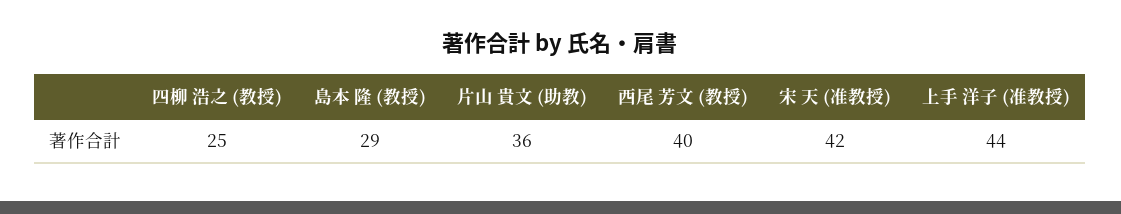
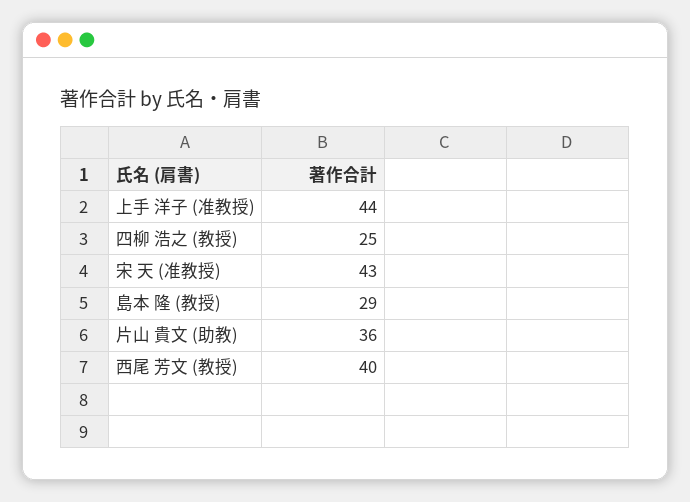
宋 天 (准教授): 42 -> 43

